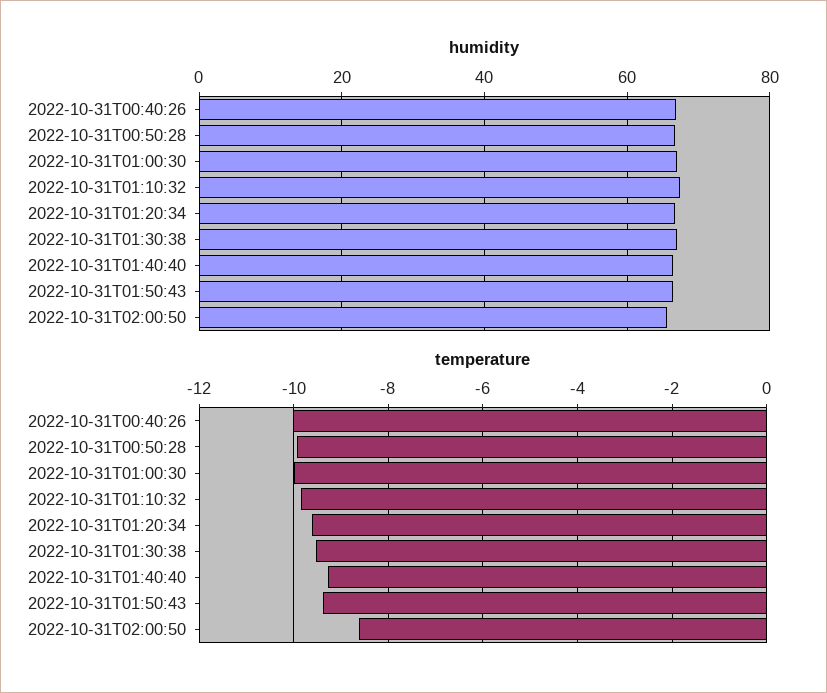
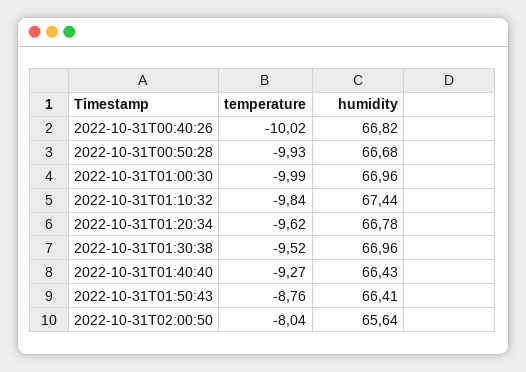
temperature, 2022-10-31T01:50:43: -9.4 -> -8.76
temperature, 2022-10-31T02:00:50: -8.6 -> -8.04

